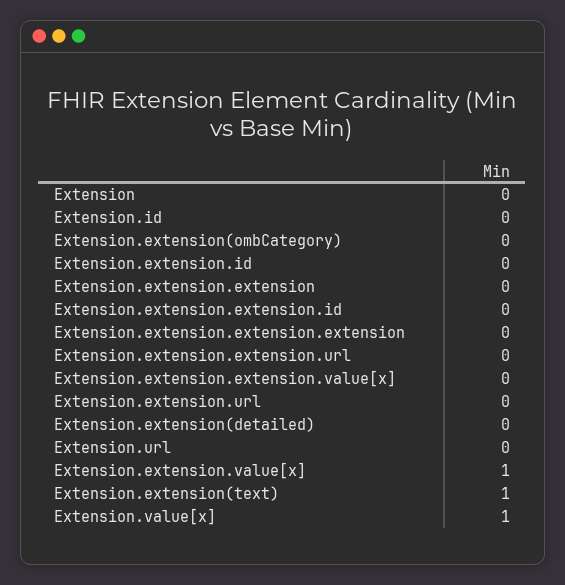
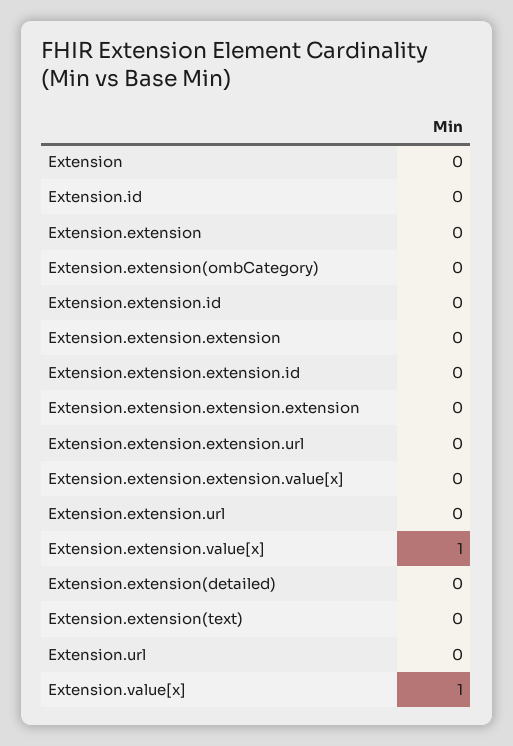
Extension.extension(text): 1 -> 0
Extension.extension: none -> 0

